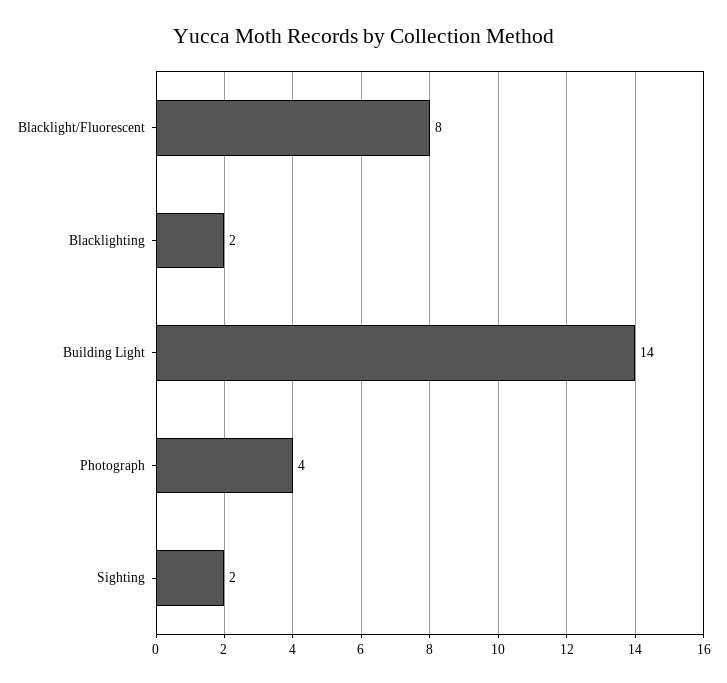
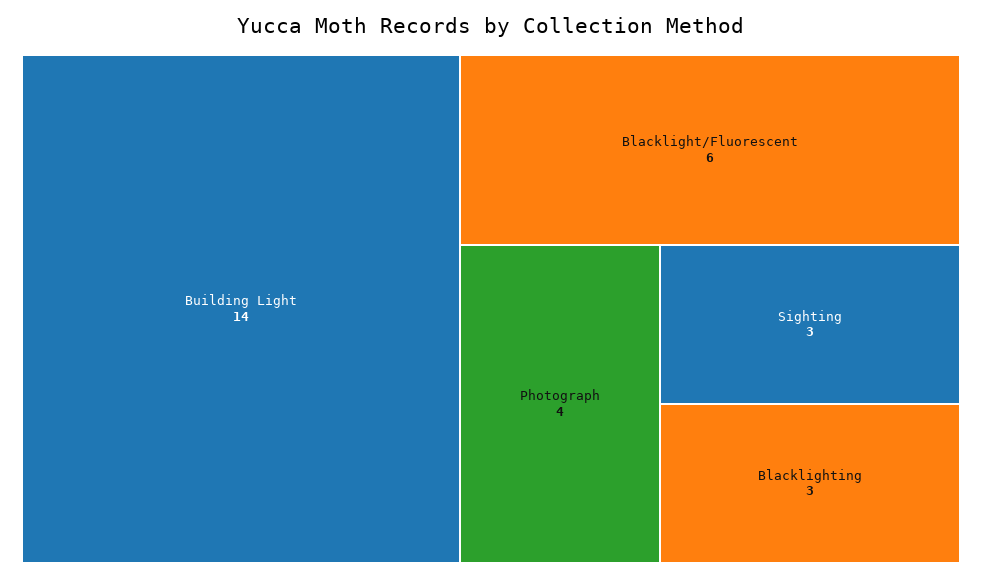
Blacklight/Fluorescent: 8 -> 6
Blacklighting: 2 -> 3
Sighting: 2 -> 3

